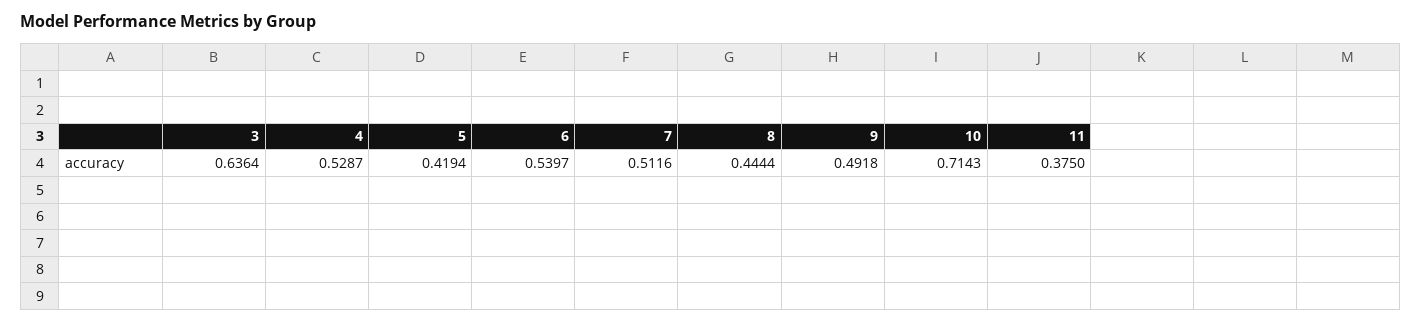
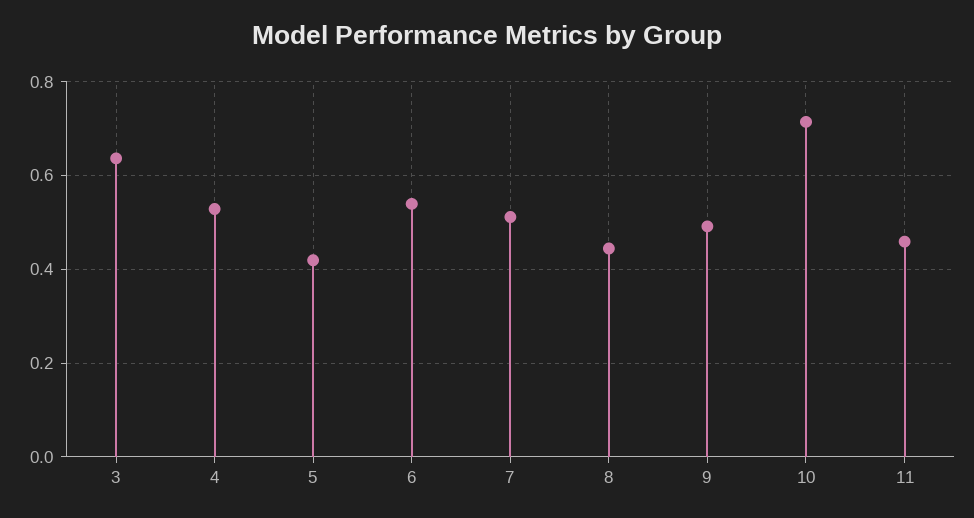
11: 0.375 -> 0.46

